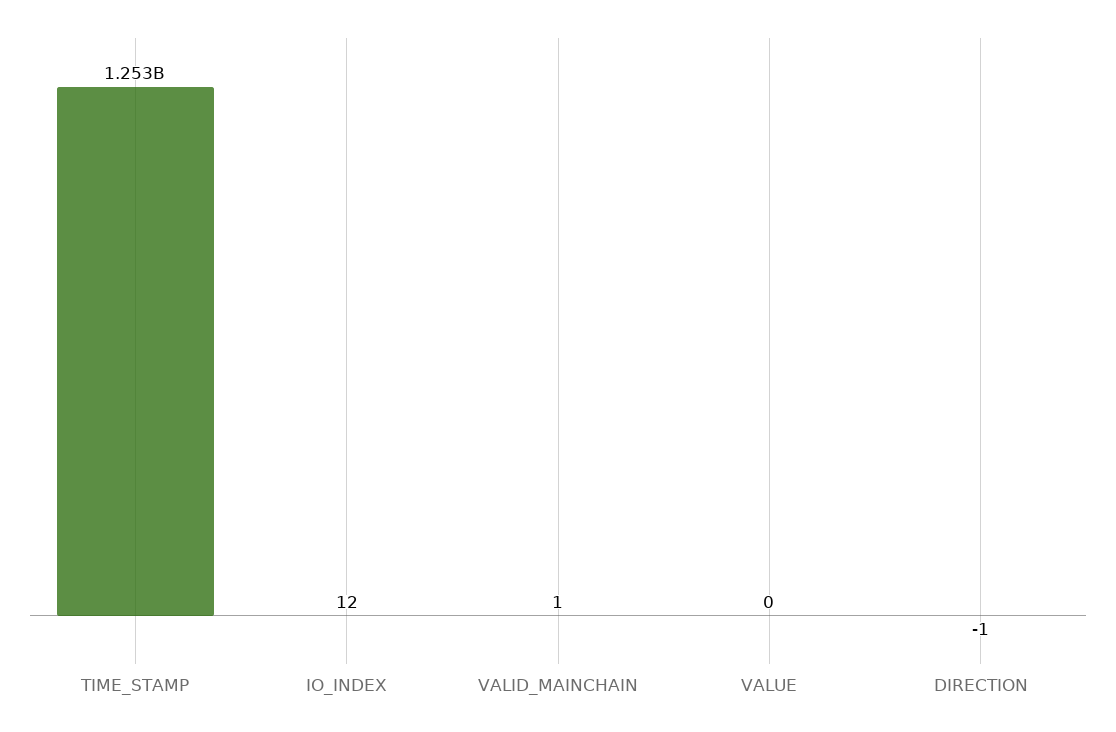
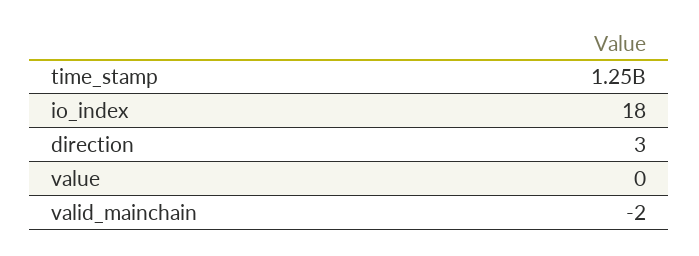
IO_INDEX: 12 -> 18
VALID_MAINCHAIN: 1 -> -2
DIRECTION: -1 -> 3

